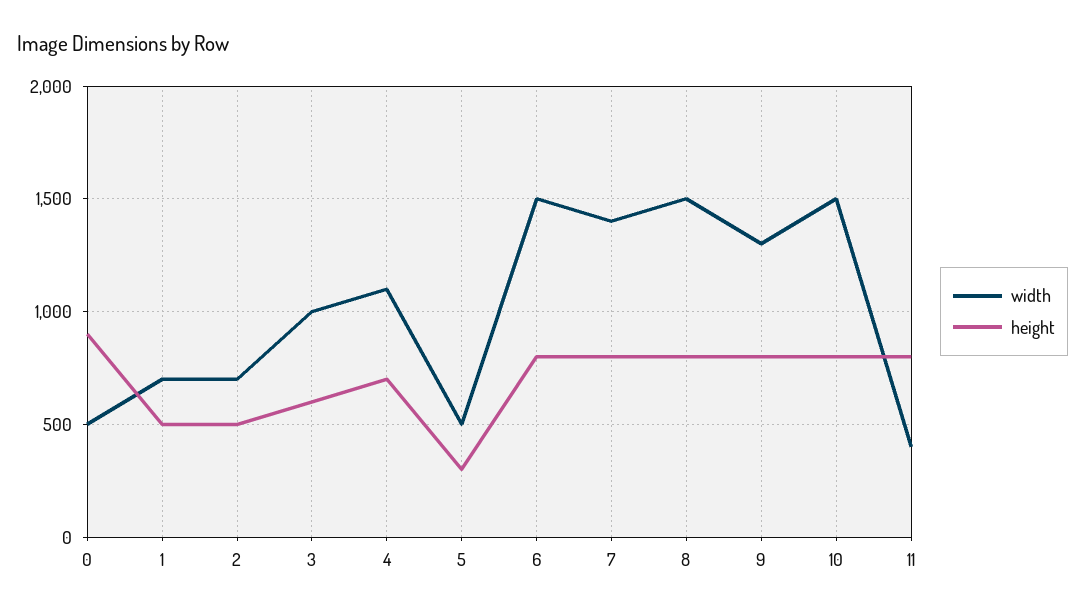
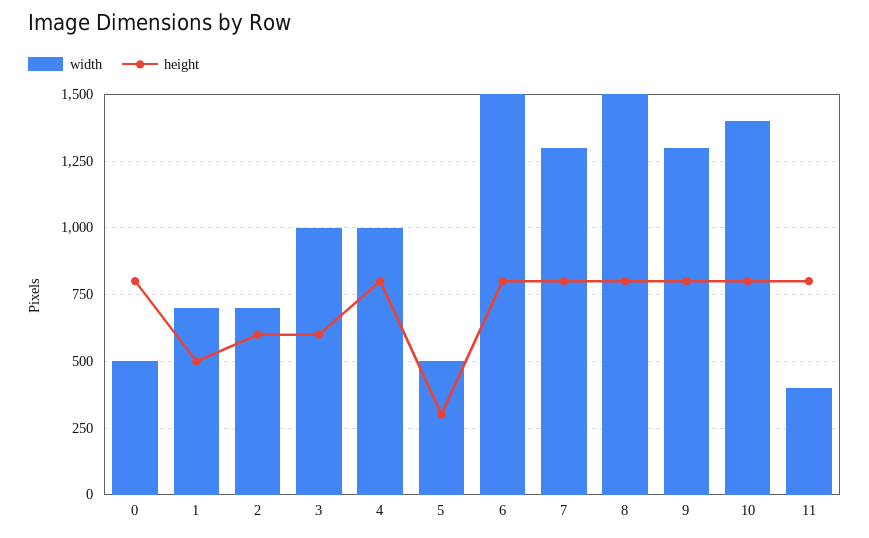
height, 0: 900 -> 800
height, 2: 500 -> 600
width, 4: 1100 -> 1000
height, 4: 700 -> 800
width, 7: 1400 -> 1300
width, 10: 1500 -> 1400

